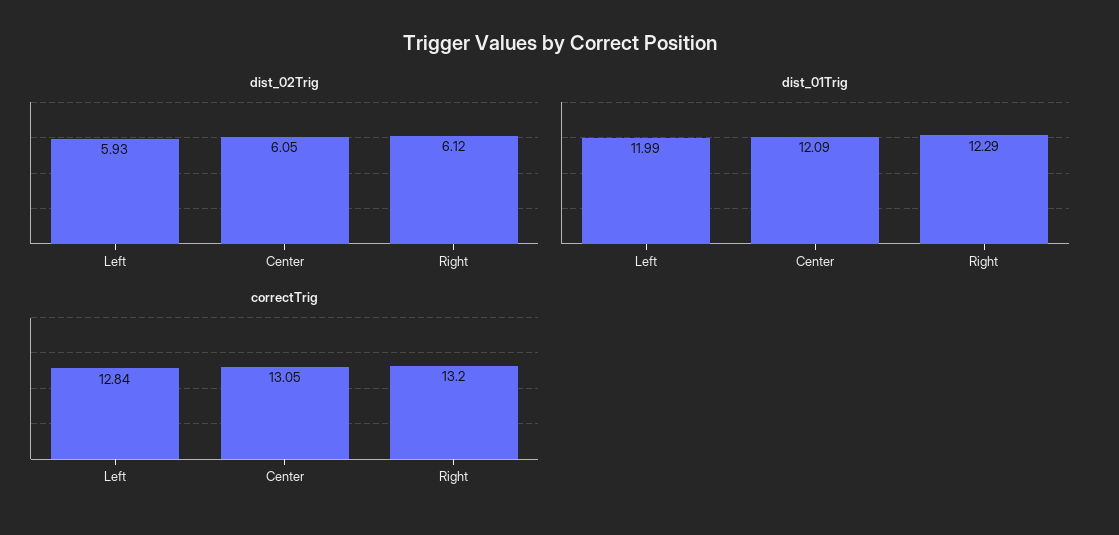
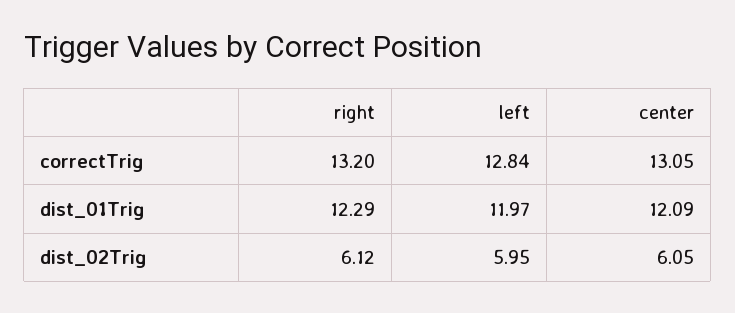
dist_02Trig, Left: 5.93 -> 5.95
dist_01Trig, Left: 11.99 -> 11.97

